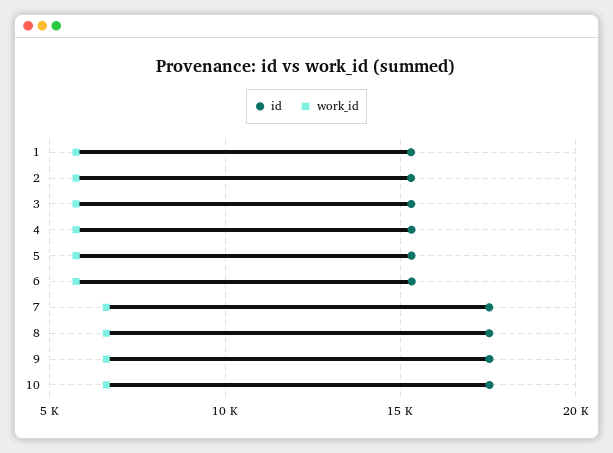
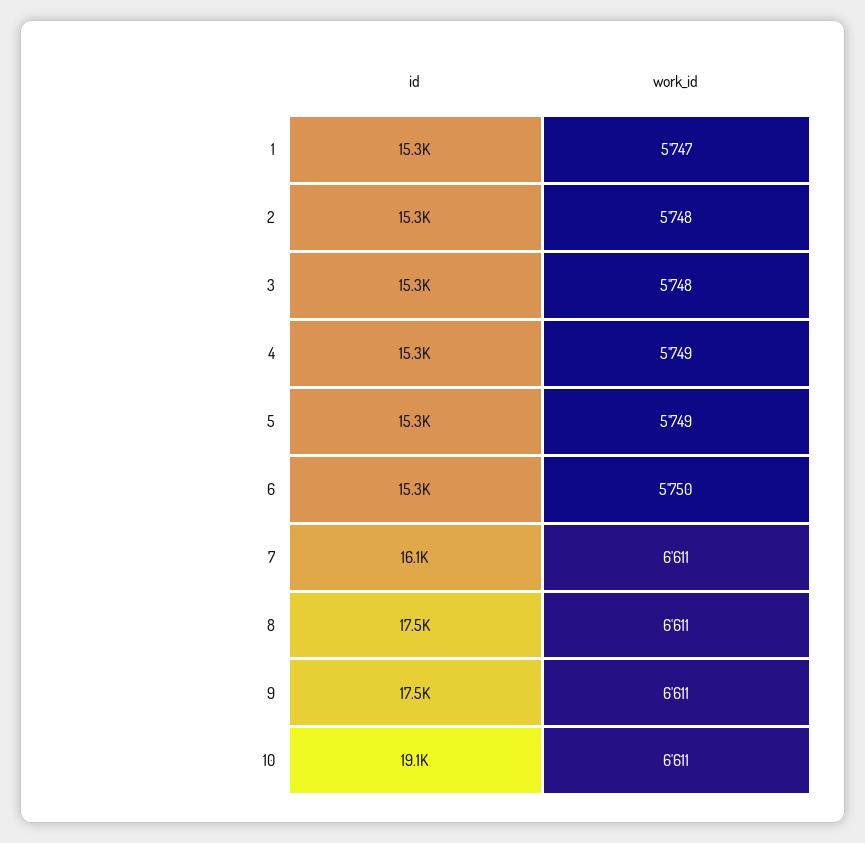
id, 7: 17500 -> 16100
id, 10: 17500 -> 19100

